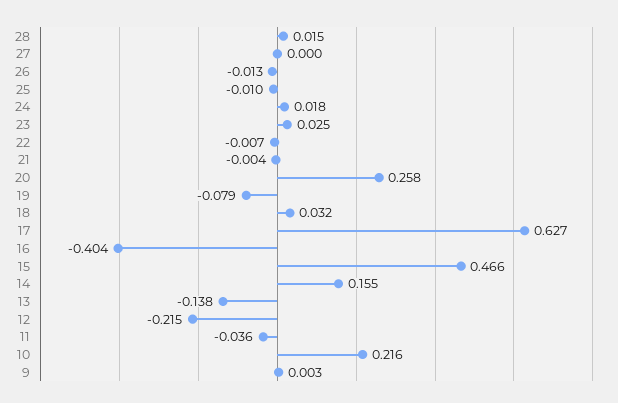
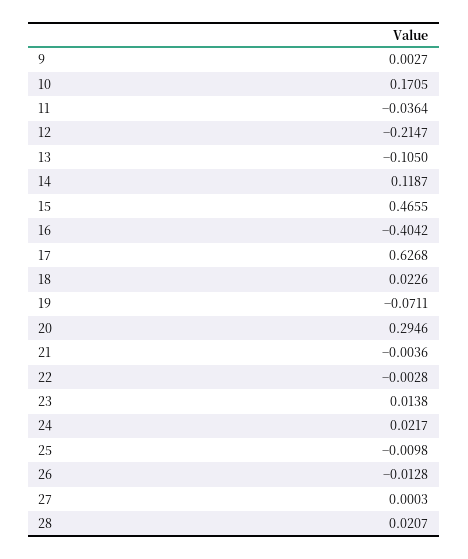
28: 0.015 -> 0.0207
24: 0.018 -> 0.0217
23: 0.025 -> 0.0138
22: -0.007 -> -0.0028
20: 0.258 -> 0.2946
19: -0.079 -> -0.0711
18: 0.032 -> 0.0226
14: 0.155 -> 0.1187
13: -0.138 -> -0.105
10: 0.216 -> 0.1705

